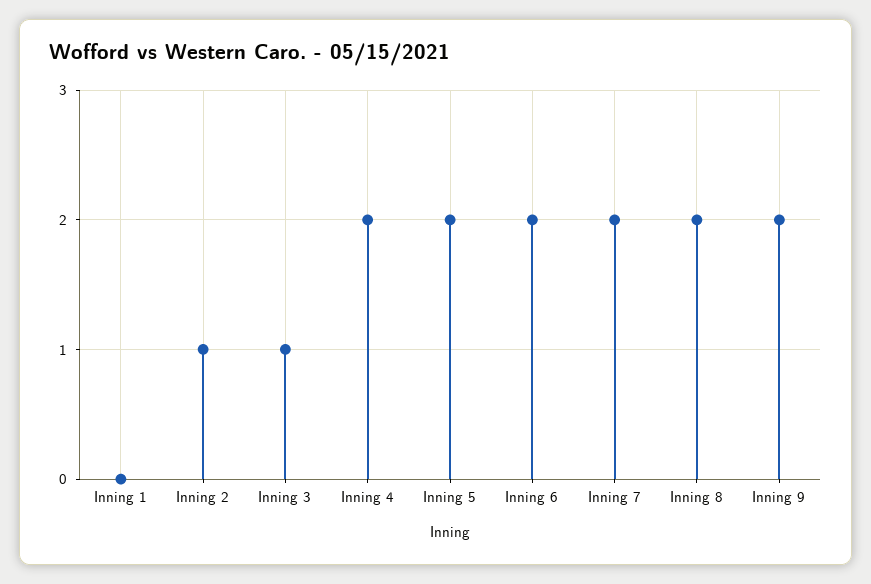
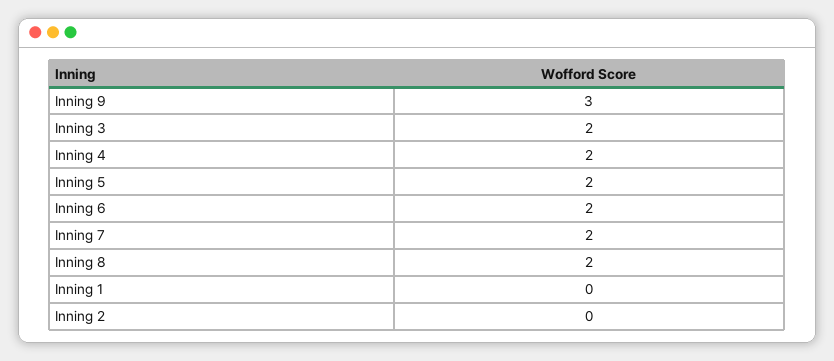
Inning 2: 1 -> 0
Inning 3: 1 -> 2
Inning 9: 2 -> 3

